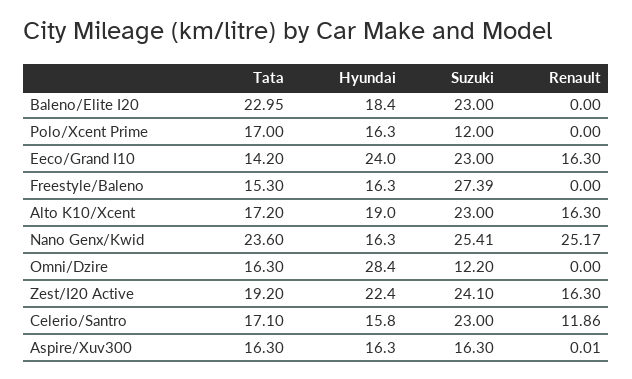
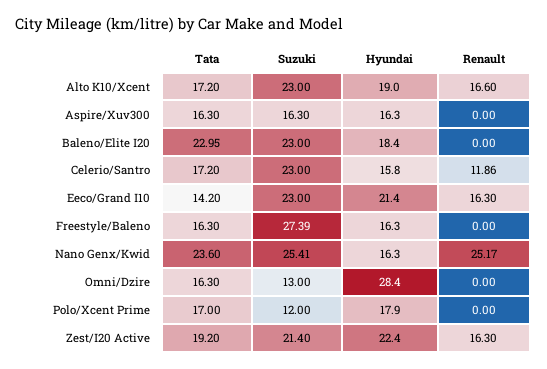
Hyundai, Polo/Xcent Prime: 16.3 -> 17.9
Hyundai, Eeco/Grand I10: 24 -> 21.4
Tata, Freestyle/Baleno: 15.3 -> 16.3
Renault, Alto K10/Xcent: 16.3 -> 16.6
Suzuki, Omni/Dzire: 12.2 -> 13
Suzuki, Zest/I20 Active: 24.1 -> 21.4
Tata, Celerio/Santro: 17.1 -> 17.2
Renault, Aspire/Xuv300: 0.01 -> 0

